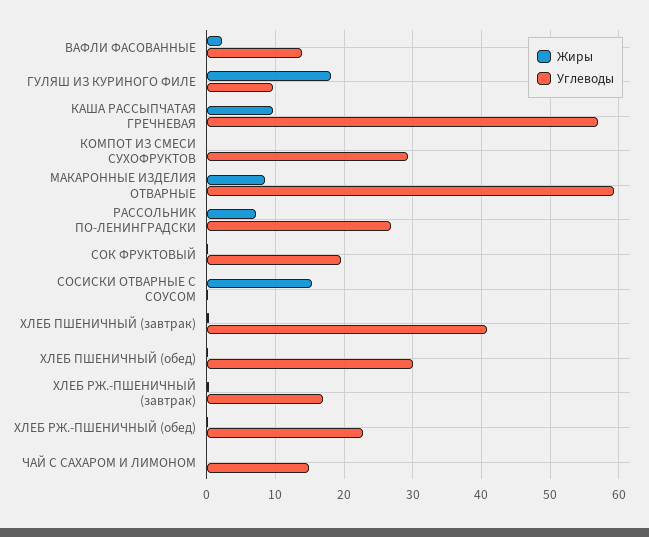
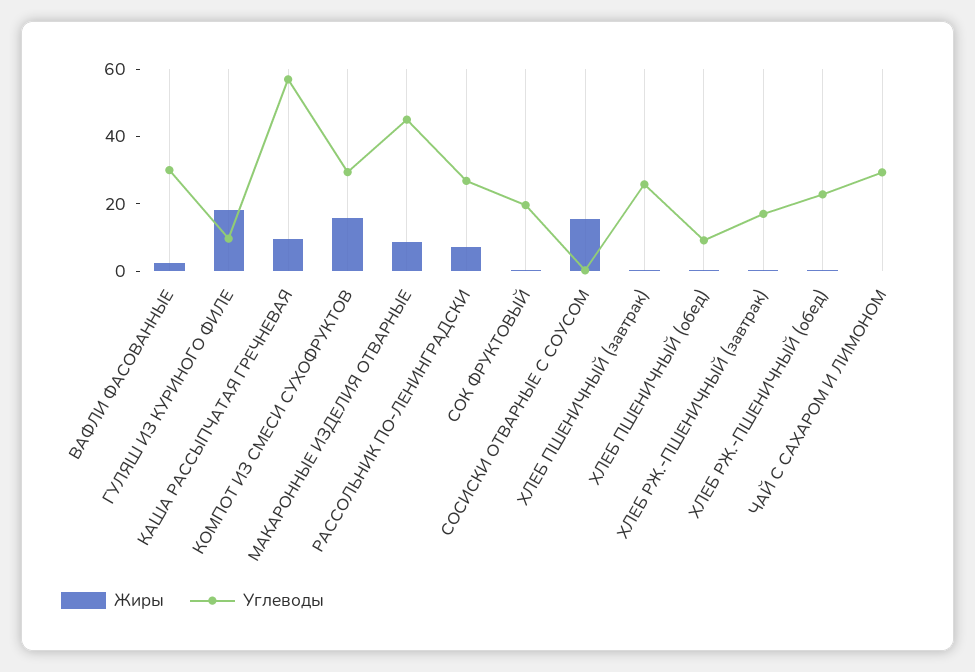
Углеводы, ВАФЛИ ФАСОВАННЫЕ: 14 -> 30
Жиры, КОМПОТ ИЗ СМЕСИ СУХОФРУКТОВ: 0 -> 15
Углеводы, МАКАРОННЫЕ ИЗДЕЛИЯ ОТВАРНЫЕ: 59 -> 45
Углеводы, ХЛЕБ ПШЕНИЧНЫЙ (завтрак): 41 -> 25
Углеводы, ХЛЕБ ПШЕНИЧНЫЙ (обед): 30 -> 10
Углеводы, ЧАЙ С САХАРОМ И ЛИМОНОМ: 15 -> 30

